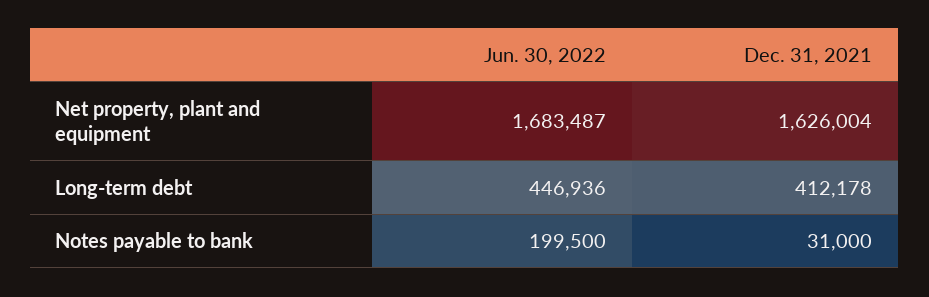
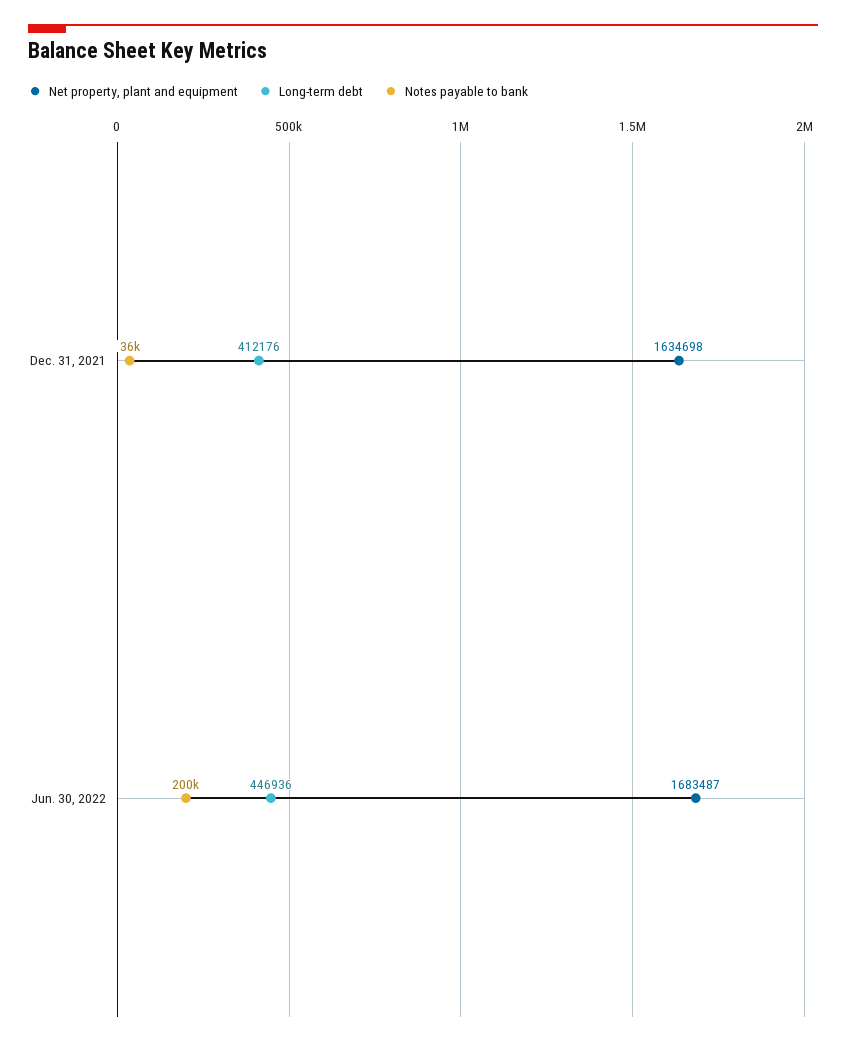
Net property, plant and equipment, Dec. 31, 2021: 1626004 -> 1634698
Long-term debt, Dec. 31, 2021: 412178 -> 412176
Notes payable to bank, Dec. 31, 2021: 31000 -> 36000

